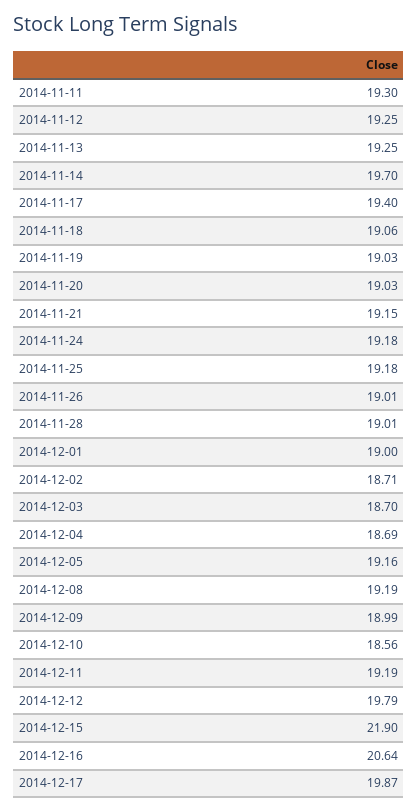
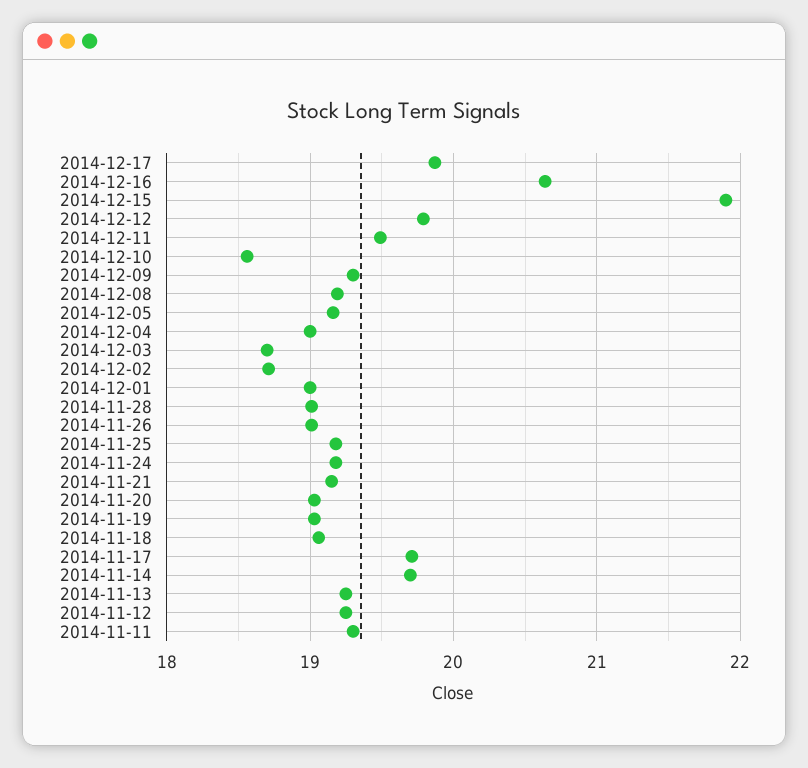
2014-11-17: 19.4 -> 19.7
2014-12-04: 18.69 -> 19
2014-12-09: 18.99 -> 19.3
2014-12-11: 19.19 -> 19.5

